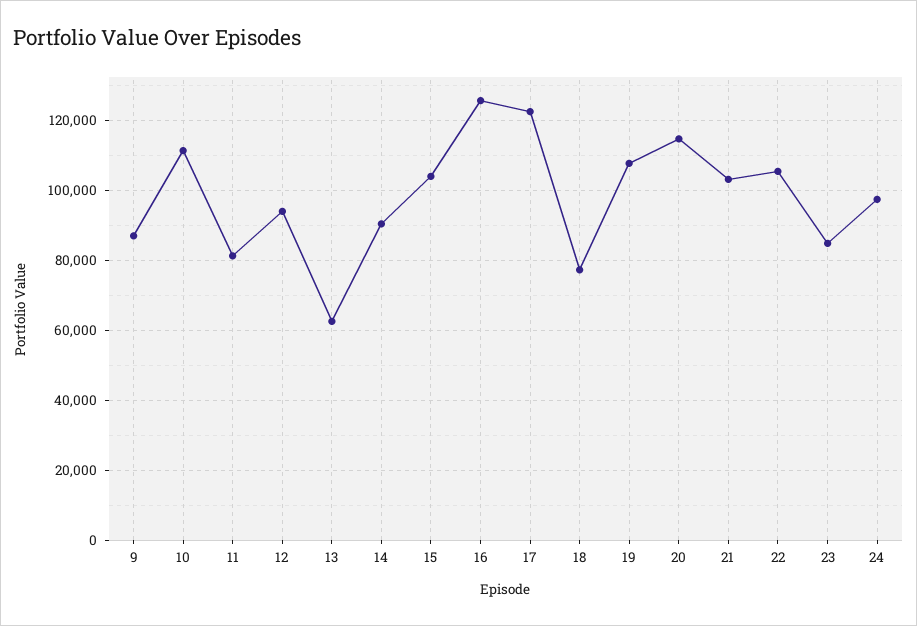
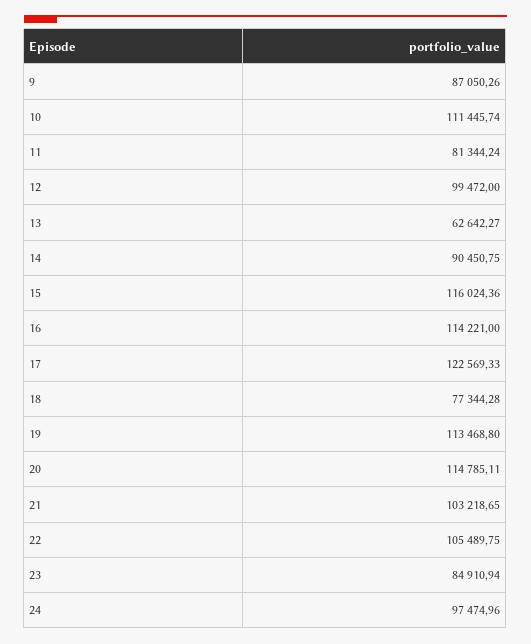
12: 94000 -> 99472
15: 104000 -> 116024.36
16: 126000 -> 114221
19: 108000 -> 113468.8

